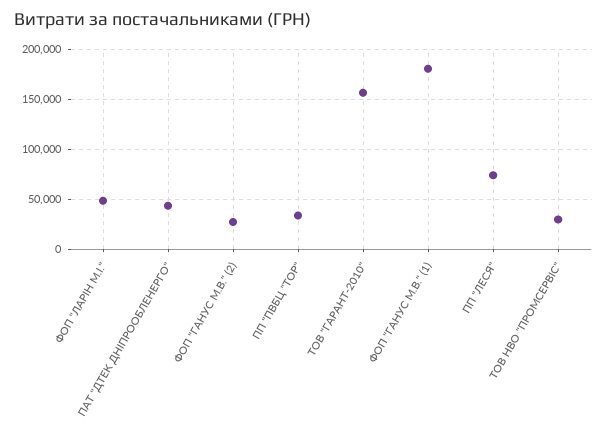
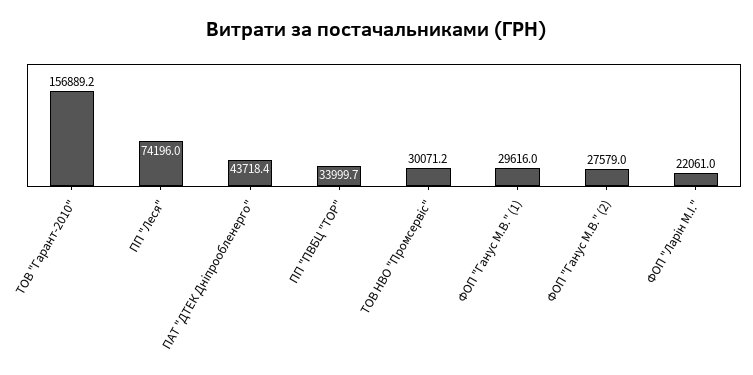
ФОП "ЛАРІН М.І.": 50000 -> 22061
ФОП "ГАНУС М.В." (1): 180000 -> 29616

